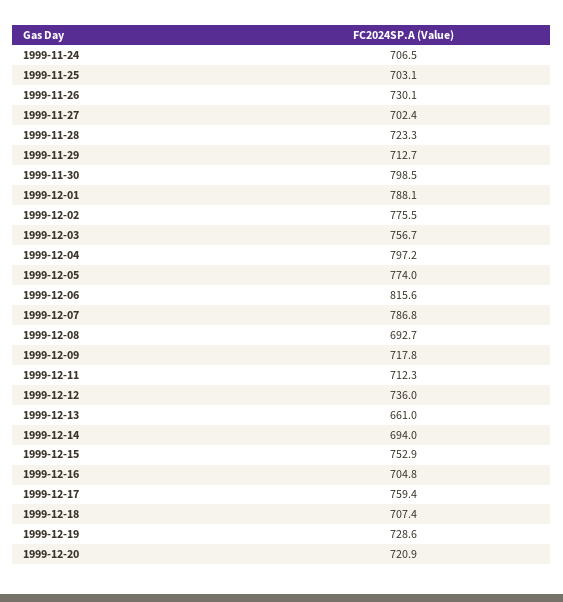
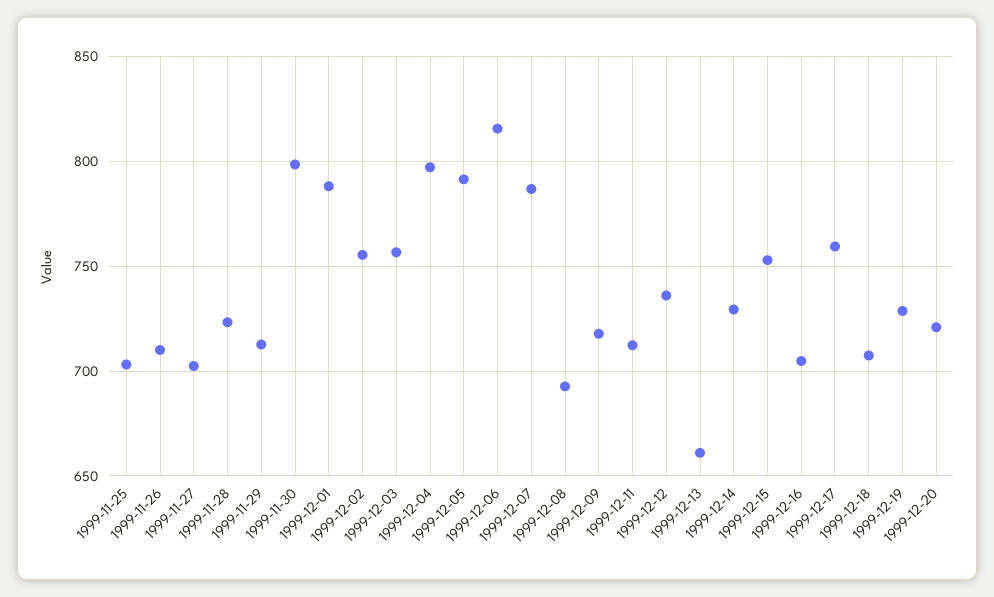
1999-11-24: 706.5 -> none
1999-11-26: 730.1 -> 710
1999-12-02: 775.5 -> 755
1999-12-05: 774 -> 790
1999-12-14: 694 -> 730

